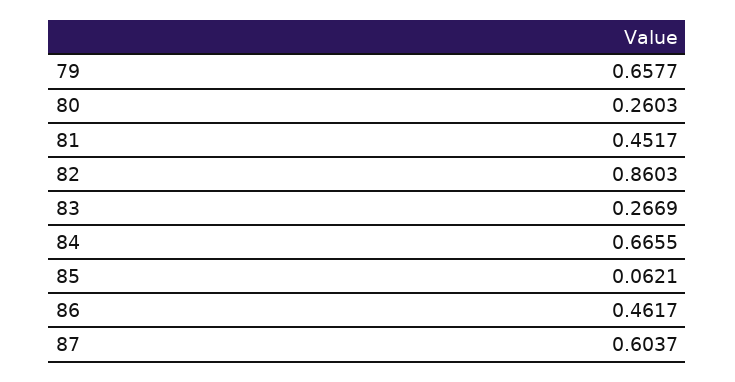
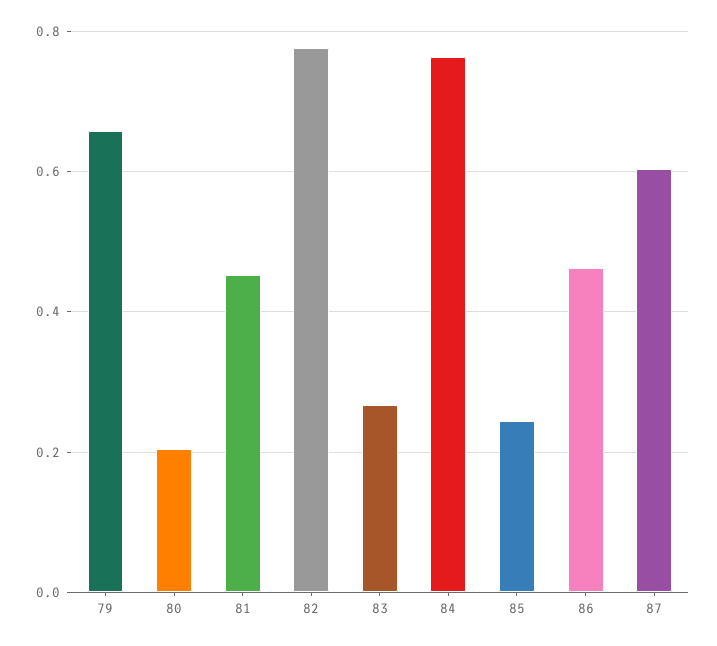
80: 0.2603 -> 0.2
82: 0.8603 -> 0.78
84: 0.6655 -> 0.76
85: 0.0621 -> 0.24

